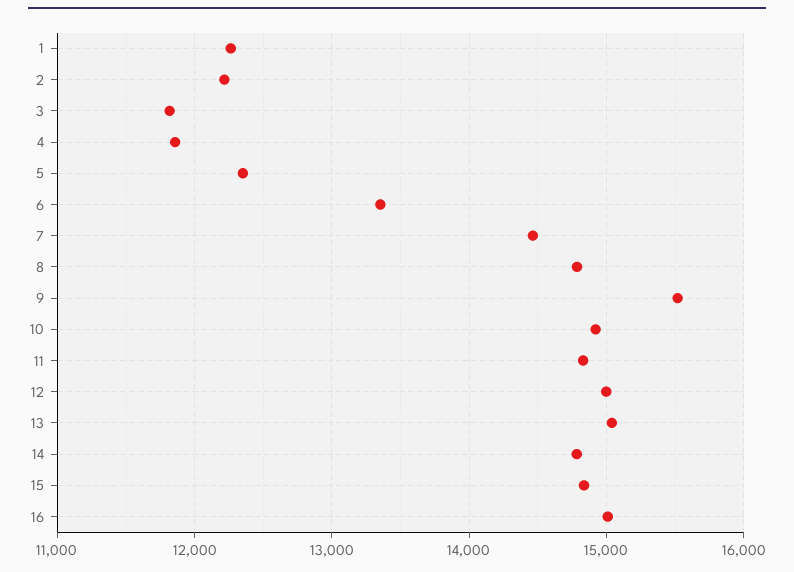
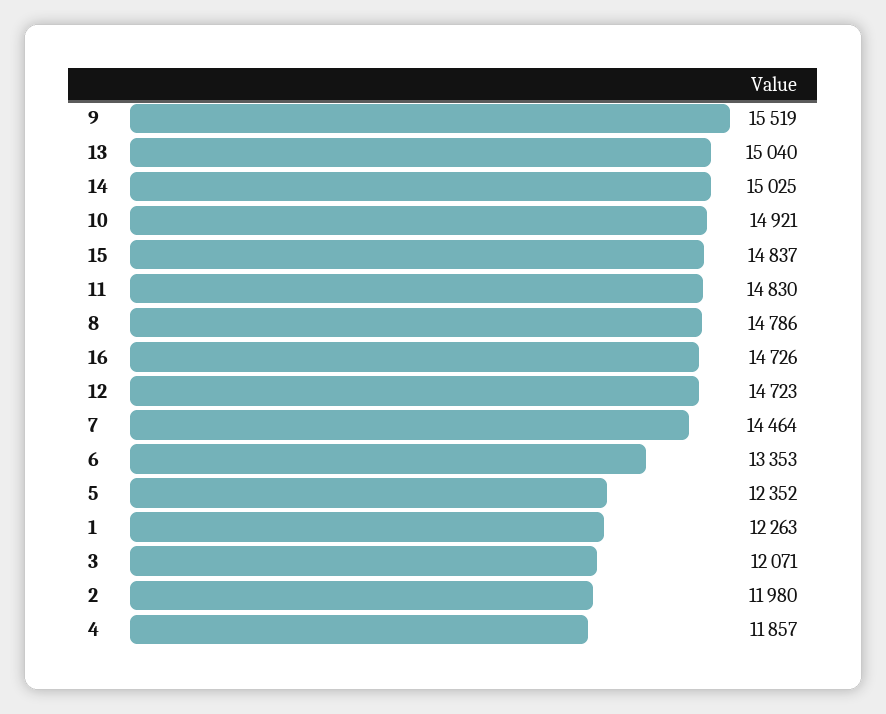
2: 12200 -> 11980
3: 11800 -> 12071
12: 15000 -> 14723
14: 14800 -> 15025
16: 15000 -> 14726

